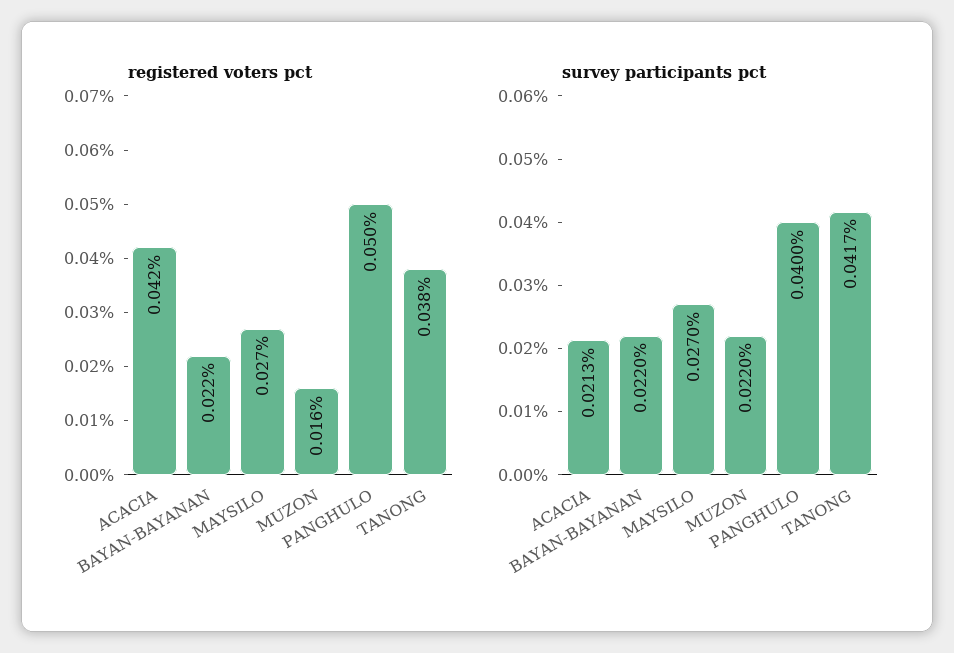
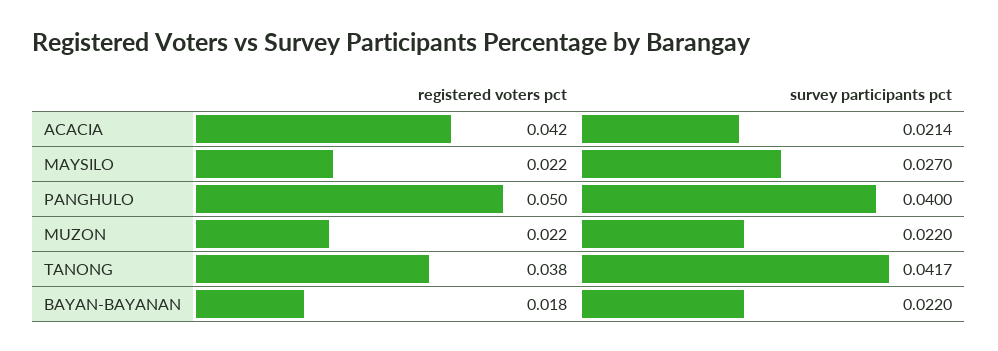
registered voters pct, BAYAN-BAYANAN: 0.022 -> 0.018
registered voters pct, MAYSILO: 0.027 -> 0.022
registered voters pct, MUZON: 0.016 -> 0.022
survey participants pct, ACACIA: 0.0213 -> 0.0214

